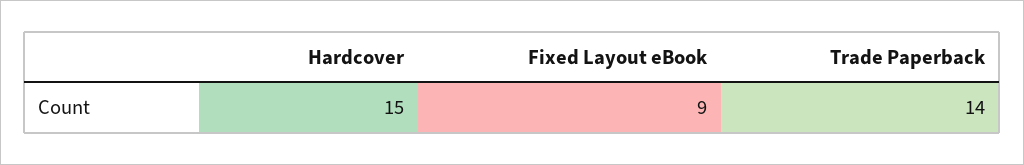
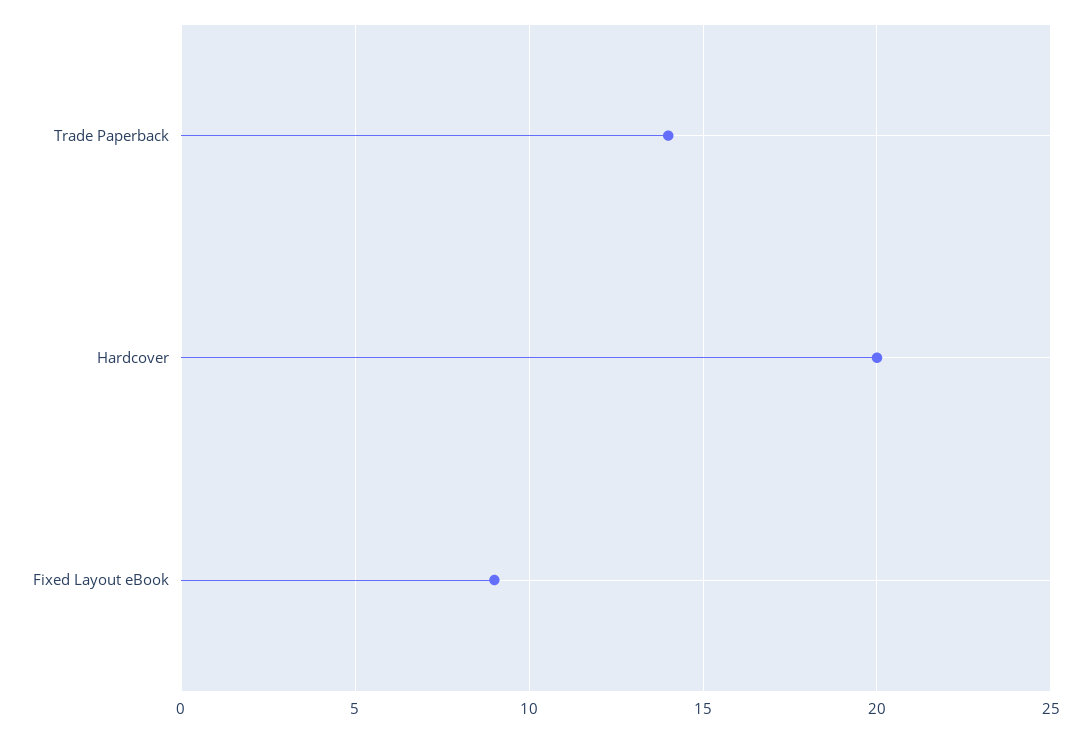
Hardcover: 15 -> 20

